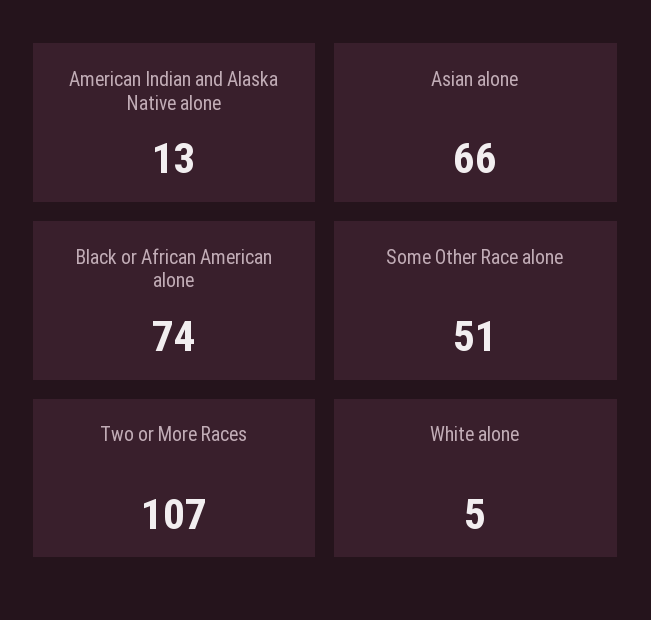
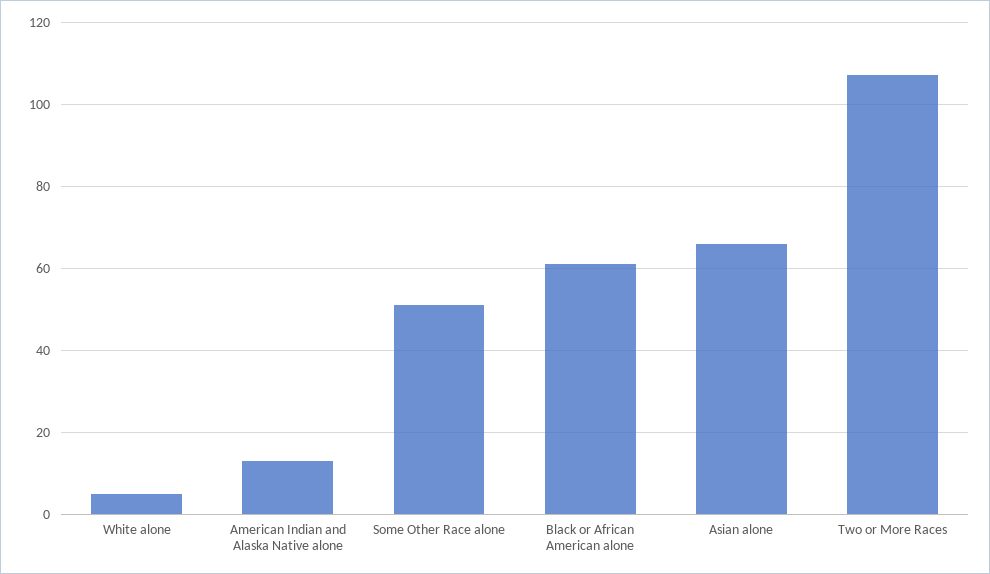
Black or African American alone: 74 -> 60

